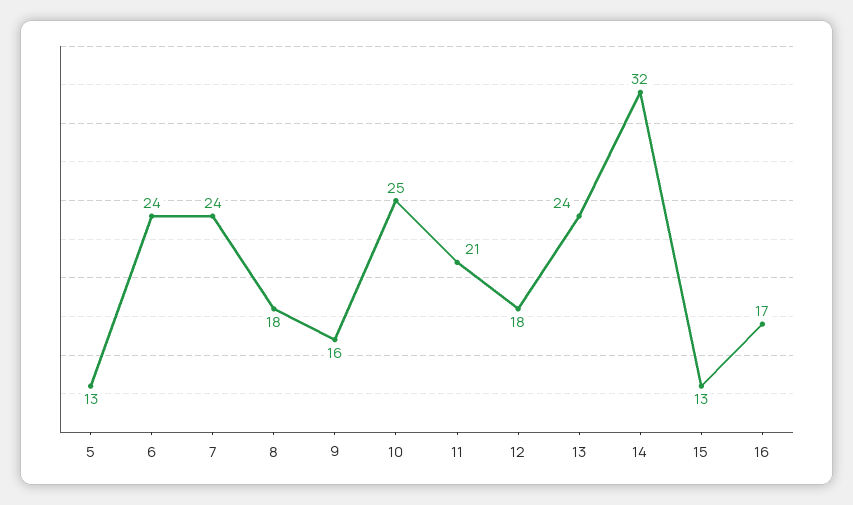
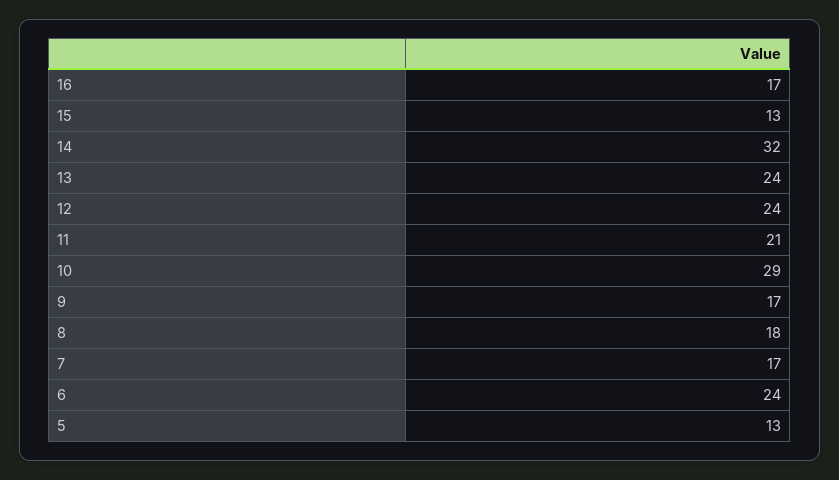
7: 24 -> 17
9: 16 -> 17
10: 25 -> 29
12: 18 -> 24

